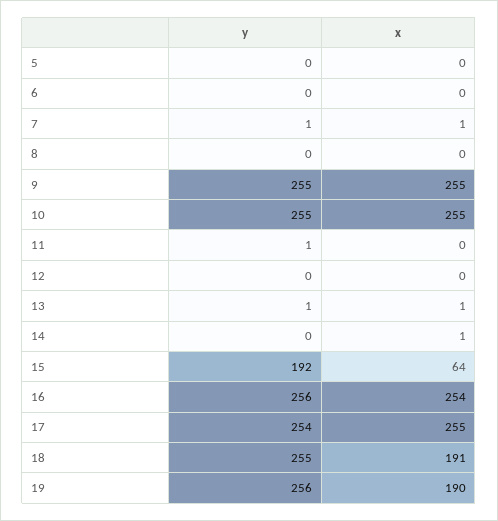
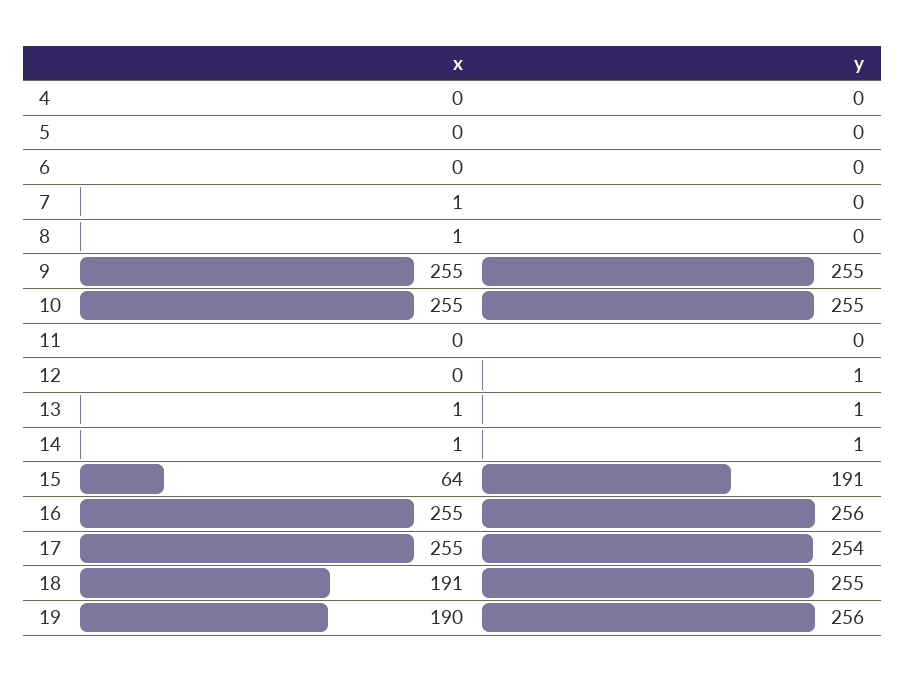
y, 7: 1 -> 0
x, 8: 0 -> 1
y, 11: 1 -> 0
y, 12: 0 -> 1
y, 14: 0 -> 1
y, 15: 192 -> 191
x, 16: 254 -> 255
x, 4: none -> 0
y, 4: none -> 0

